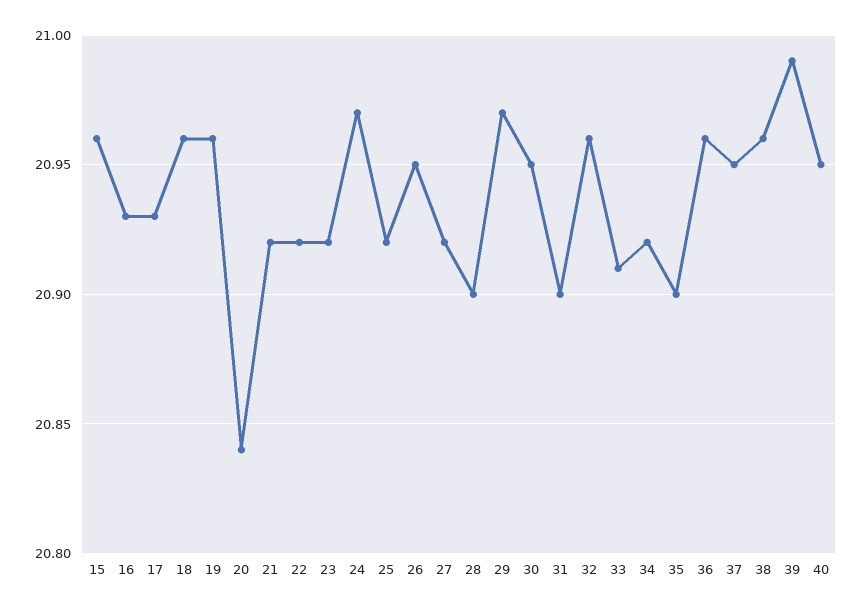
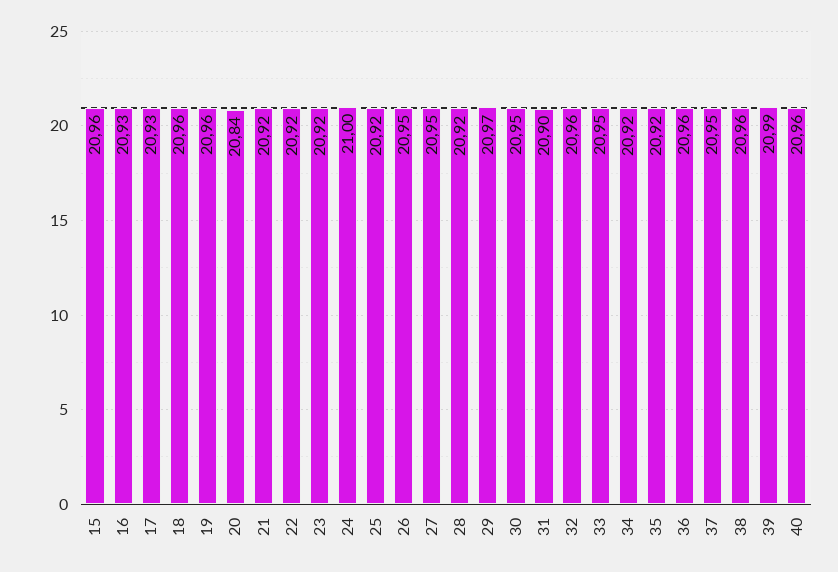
24: 20.97 -> 21
27: 20.92 -> 20.95
28: 20.9 -> 20.92
33: 20.91 -> 20.95
35: 20.9 -> 20.92
40: 20.95 -> 20.96

